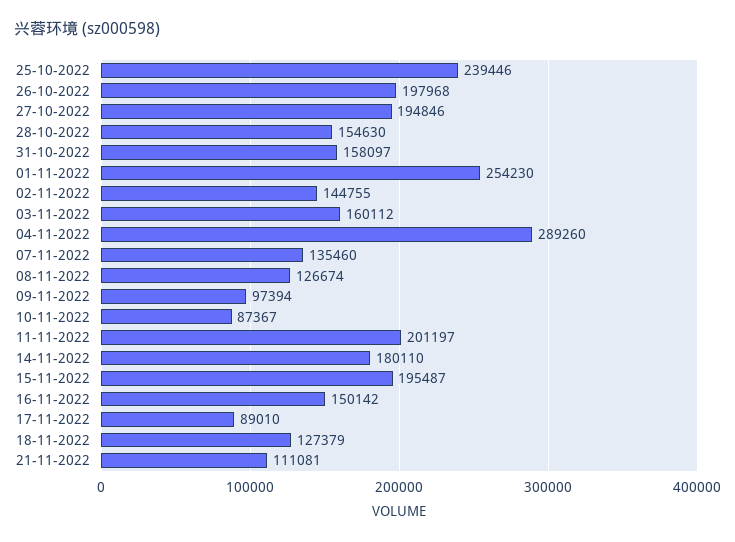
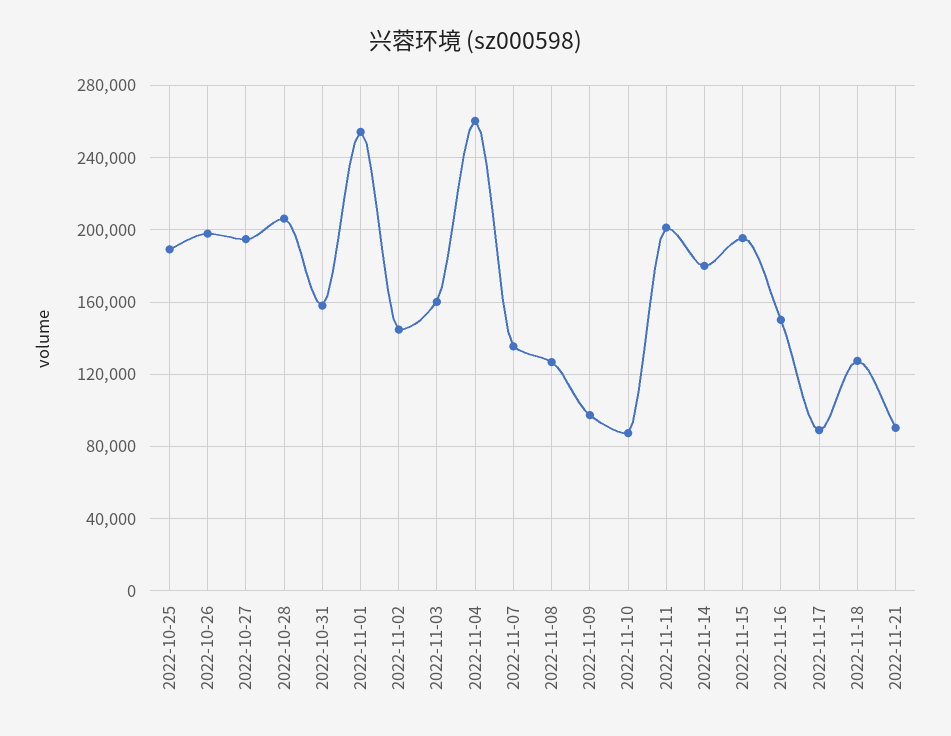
25-10-2022: 239446 -> 190000
28-10-2022: 154630 -> 205000
04-11-2022: 289260 -> 260000
21-11-2022: 111081 -> 90000

